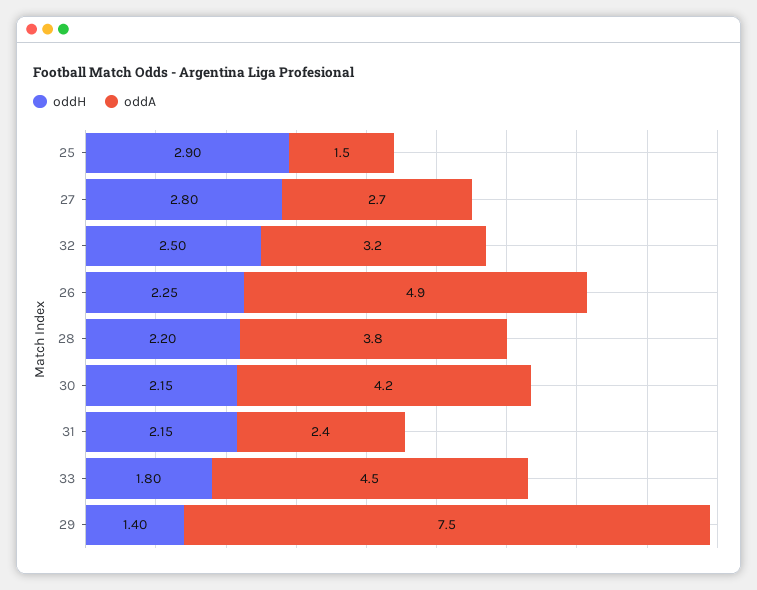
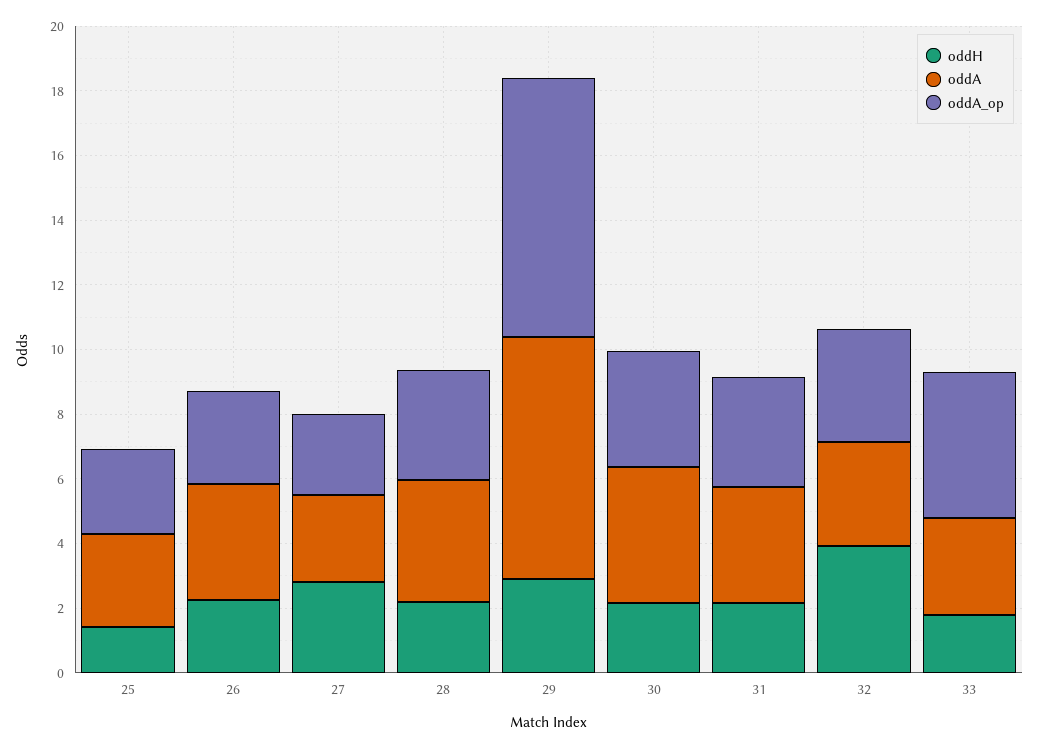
oddH, 25: 2.9 -> 1.5
oddA, 25: 1.5 -> 3
oddH, 32: 2.5 -> 4
oddA, 26: 4.9 -> 3.5
oddA, 31: 2.4 -> 3.5
oddA, 33: 4.5 -> 3
oddH, 29: 1.4 -> 3
oddA_op, 25: none -> 2.5
oddA_op, 26: none -> 3
oddA_op, 27: none -> 2.5
oddA_op, 28: none -> 3.5
oddA_op, 29: none -> 8
oddA_op, 30: none -> 3.5
oddA_op, 31: none -> 3.5
oddA_op, 32: none -> 3.5
oddA_op, 33: none -> 4.5

